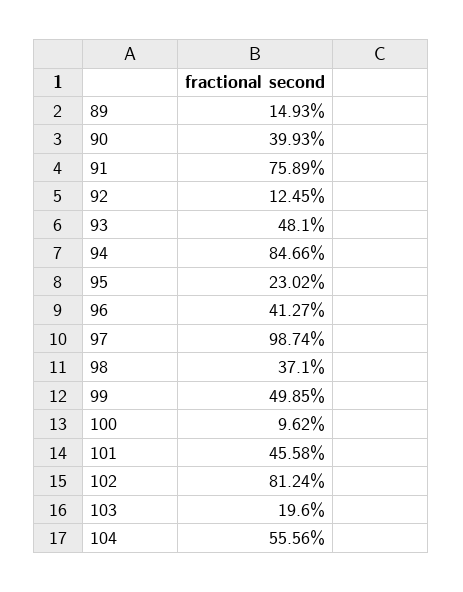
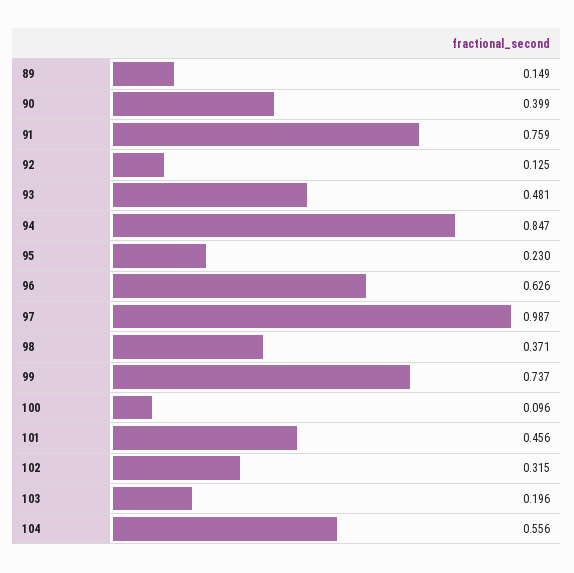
96: 0.4127 -> 0.626
99: 0.4985 -> 0.737
102: 0.8124 -> 0.315

